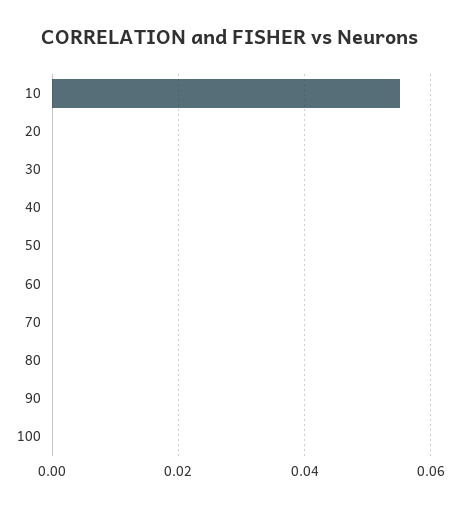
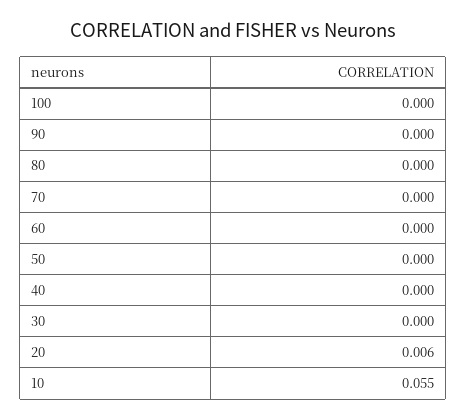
20: 0 -> 0.006

